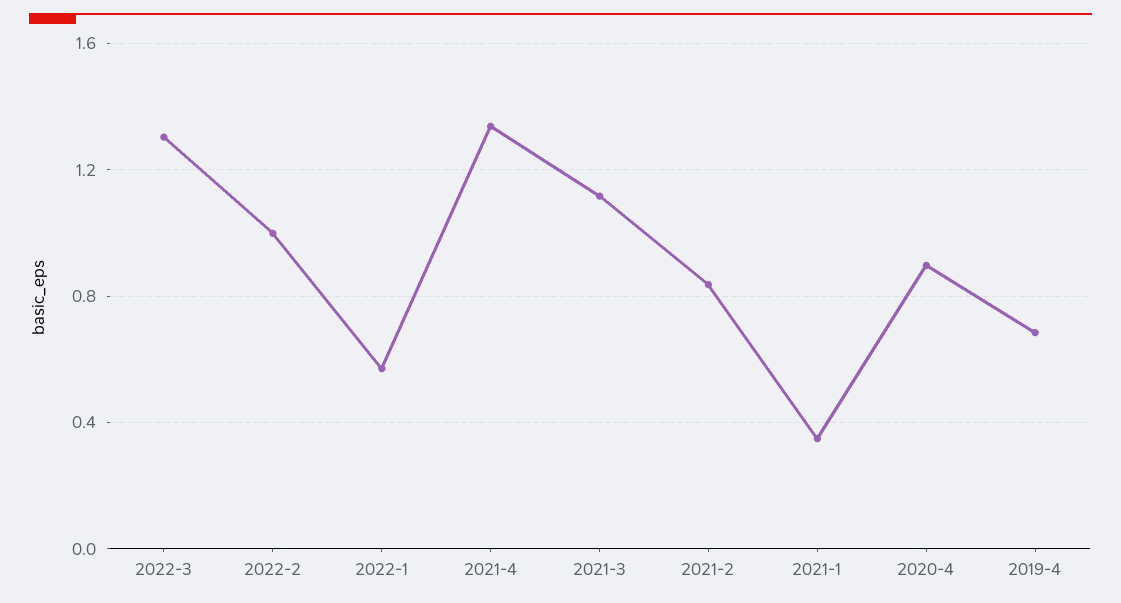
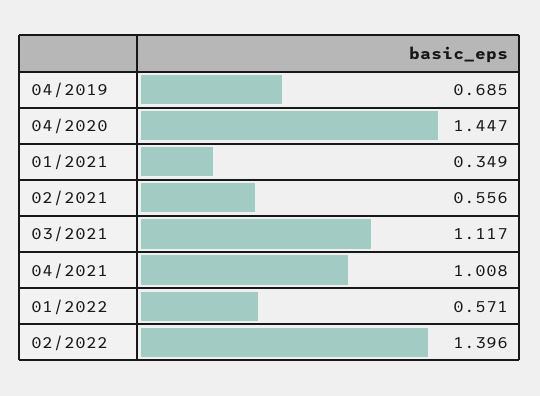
2022-3: 1.3 -> none
2022-2: 1 -> 1.396
2021-4: 1.35 -> 1.008
2021-2: 0.85 -> 0.556
2020-4: 0.9 -> 1.447

